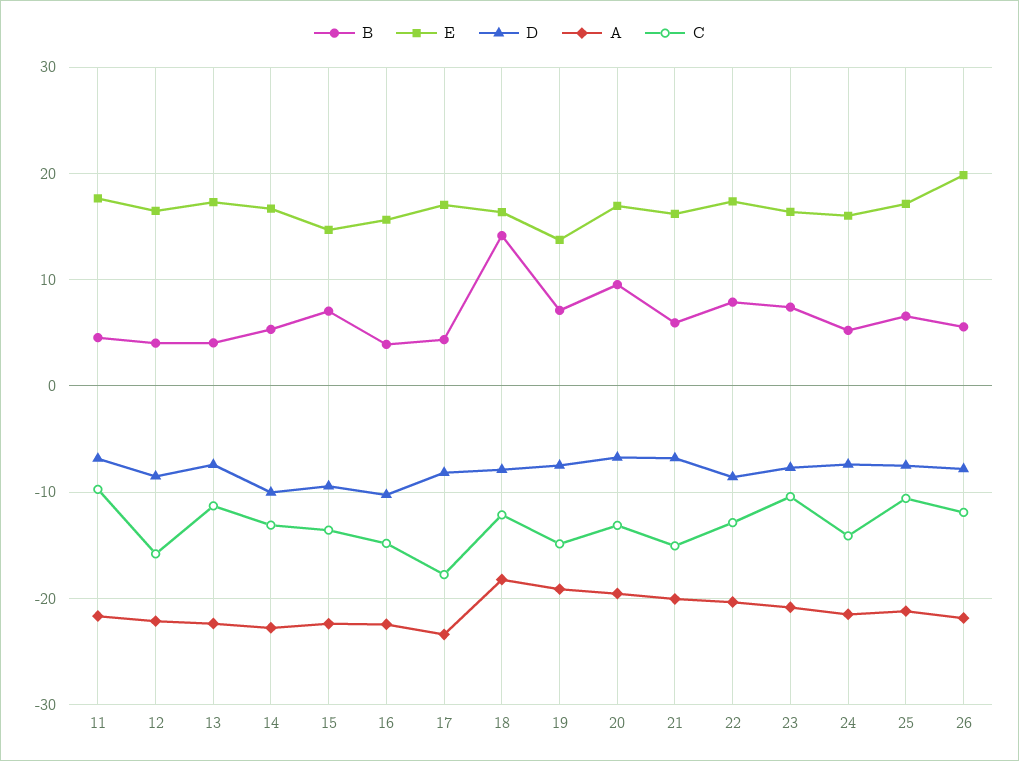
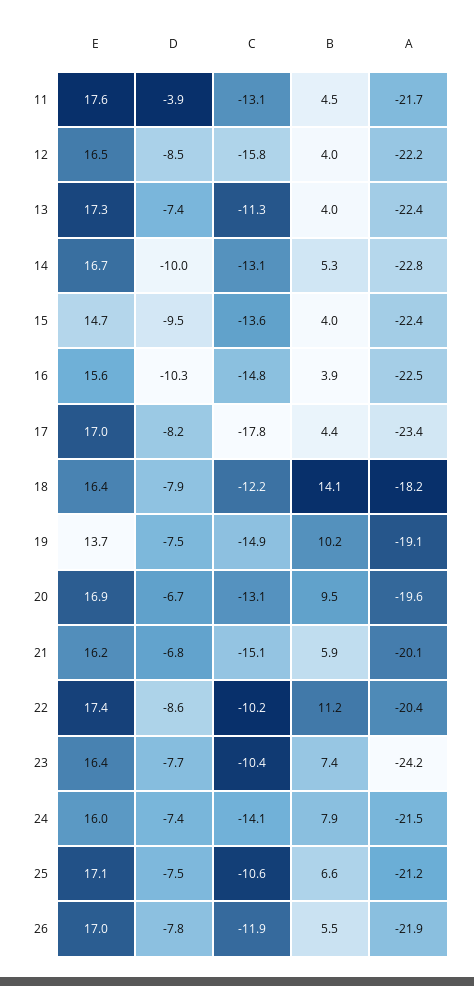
D, 11: -7 -> -3.9
C, 11: -10 -> -13.1
B, 15: 7 -> 4
B, 19: 7 -> 10.2
B, 22: 8 -> 11.2
C, 22: -13 -> -10.2
A, 23: -21 -> -24.2
B, 24: 5 -> 7.9
E, 26: 20 -> 17

